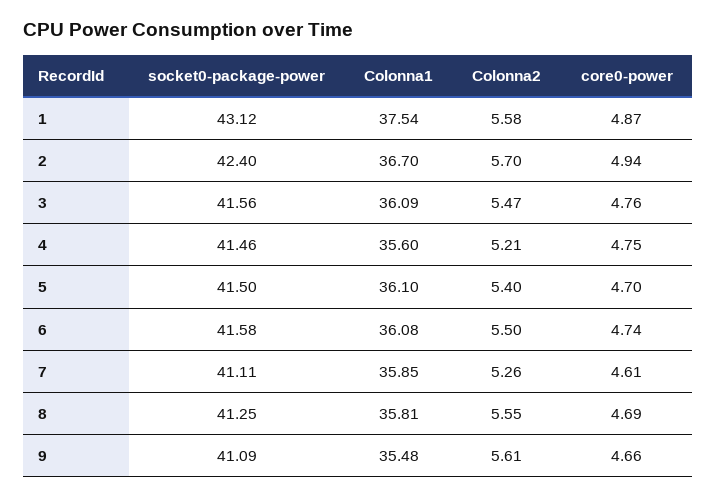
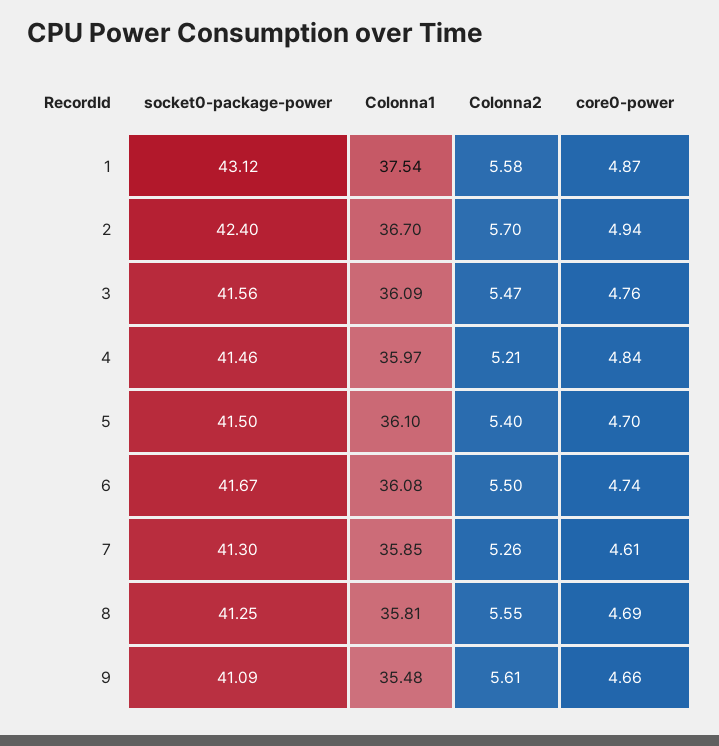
Colonna1, 4: 35.6 -> 35.97
core0-power, 4: 4.75 -> 4.84
socket0-package-power, 6: 41.58 -> 41.67
socket0-package-power, 7: 41.11 -> 41.3

